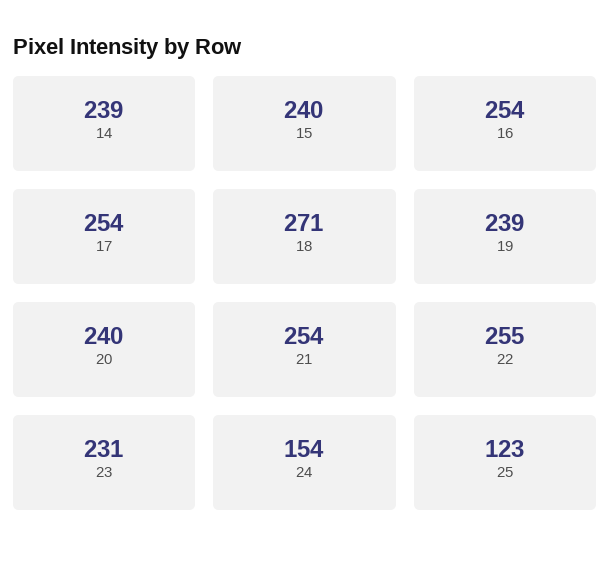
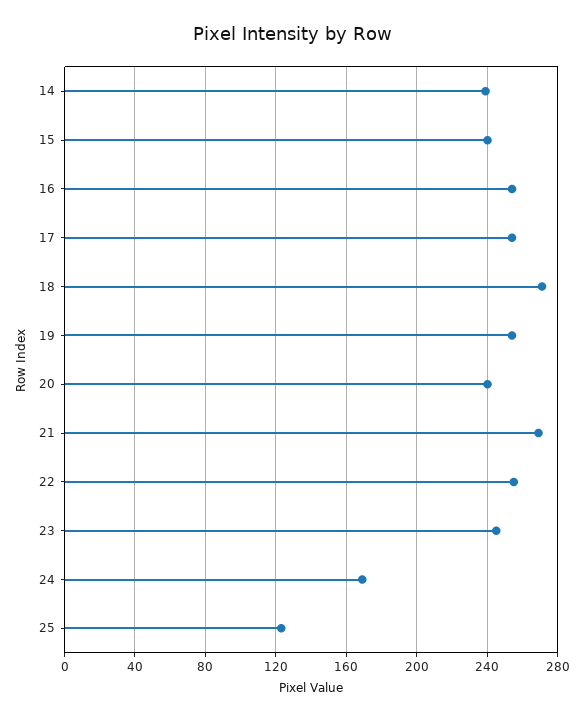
19: 239 -> 255
21: 254 -> 270
23: 231 -> 245
24: 154 -> 170

